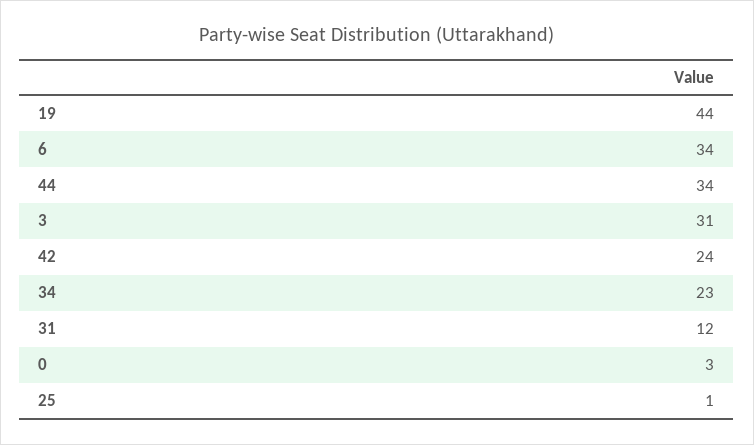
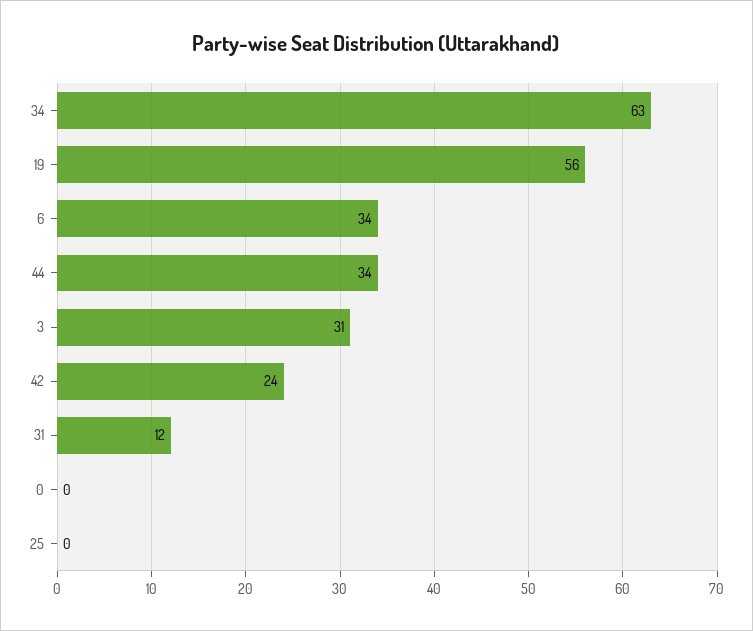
19: 44 -> 56
34: 23 -> 63
0: 3 -> 0
25: 1 -> 0

